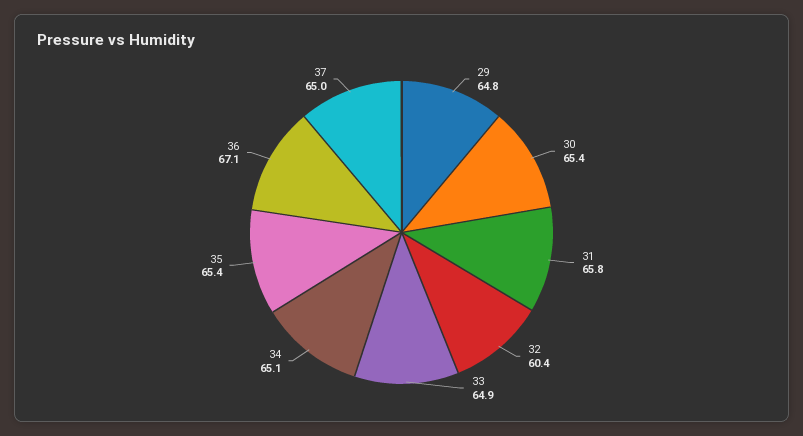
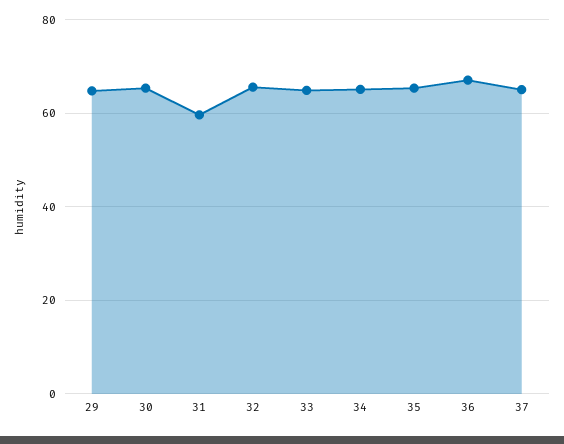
31: 65.8 -> 60
32: 60.4 -> 66

